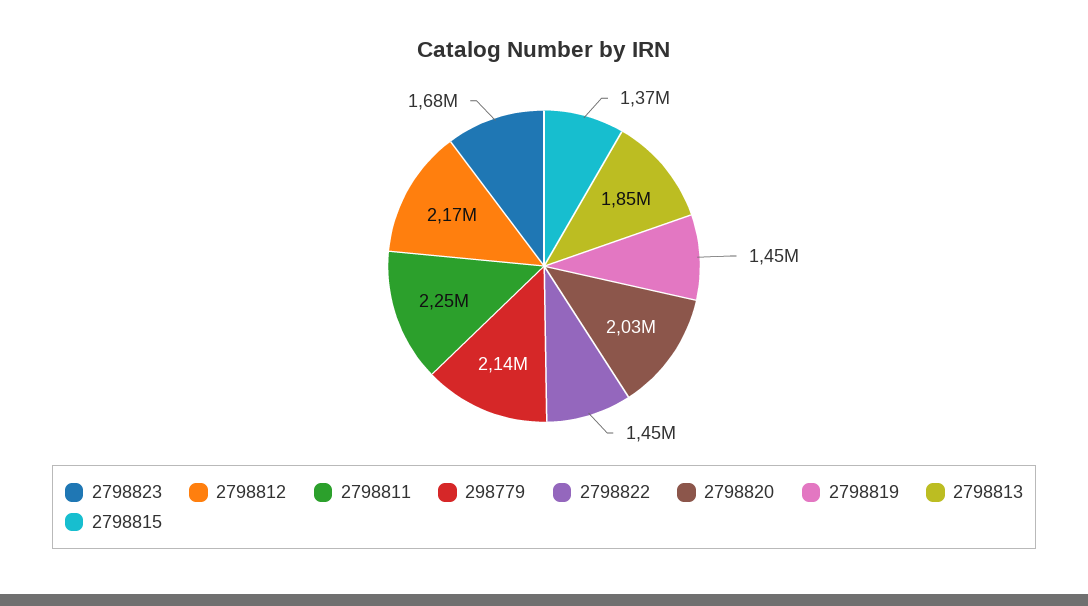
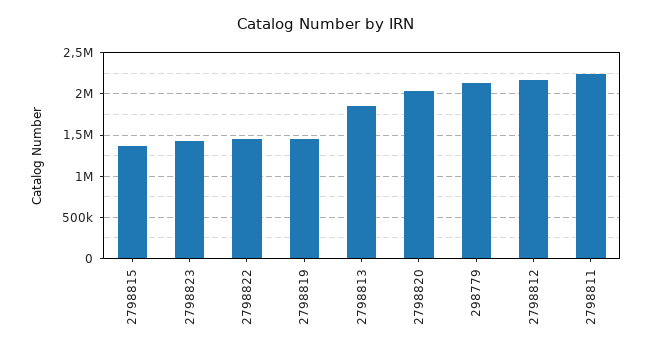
2798823: 1680000 -> 1400000

